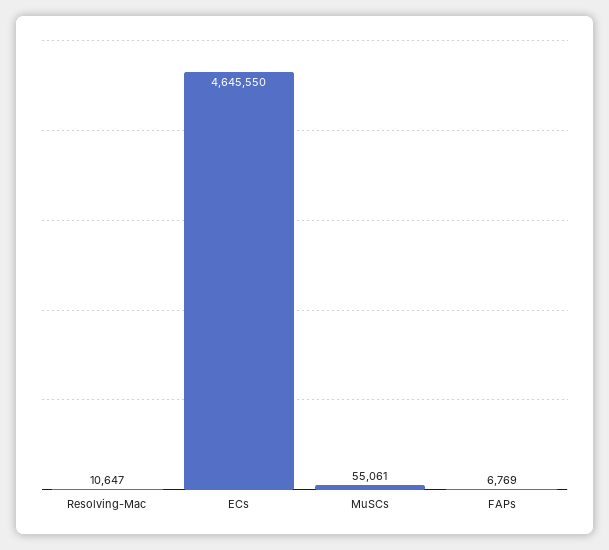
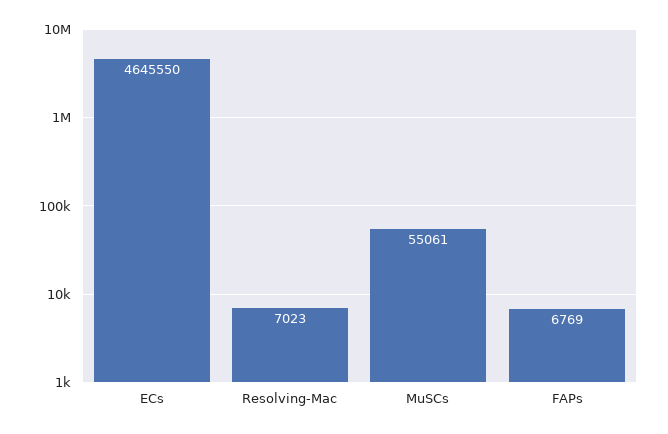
Resolving-Mac: 10647 -> 7023

